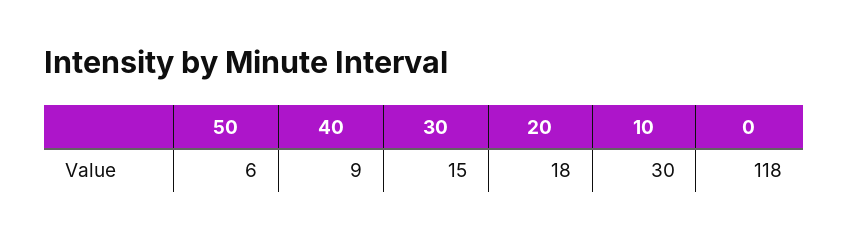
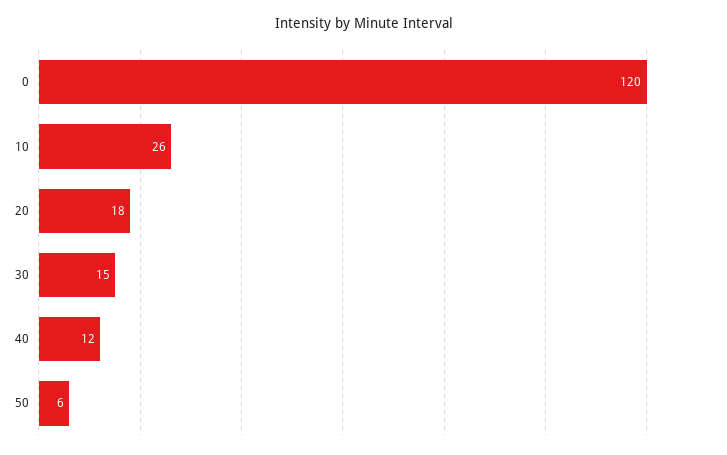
40: 9 -> 12
10: 30 -> 26
0: 118 -> 120

